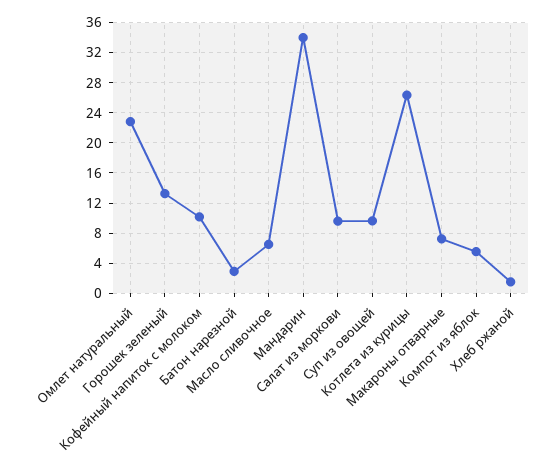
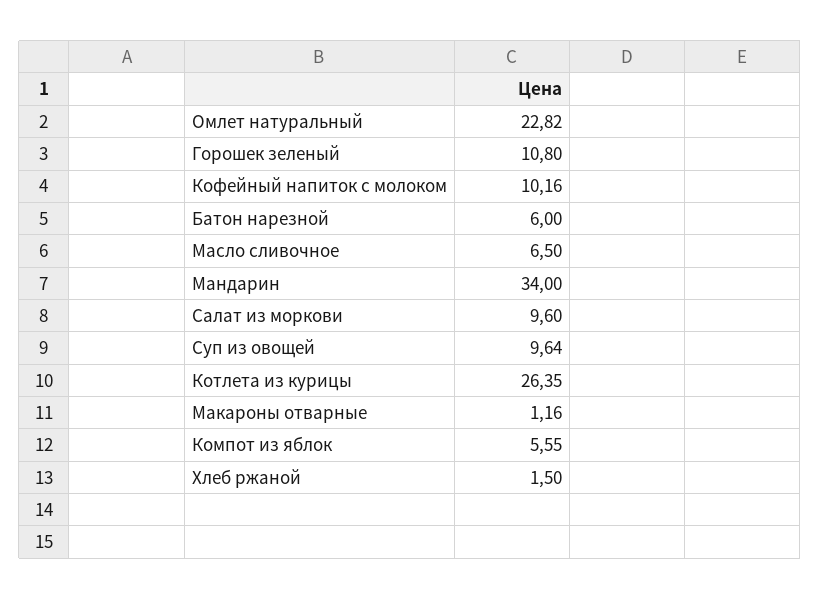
Горошек зеленый: 13 -> 10.8
Батон нарезной: 3 -> 6
Макароны отварные: 7 -> 1.16

